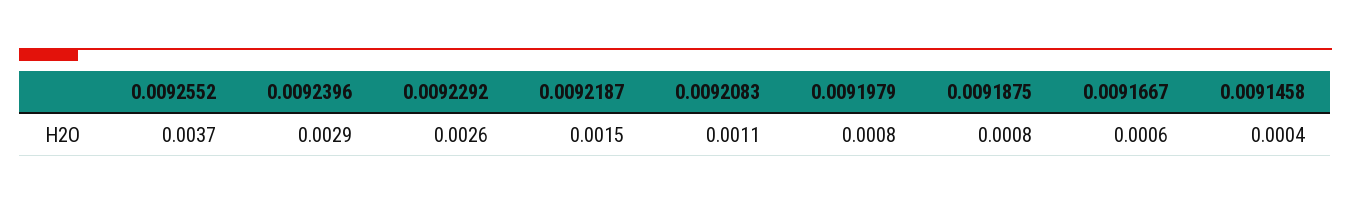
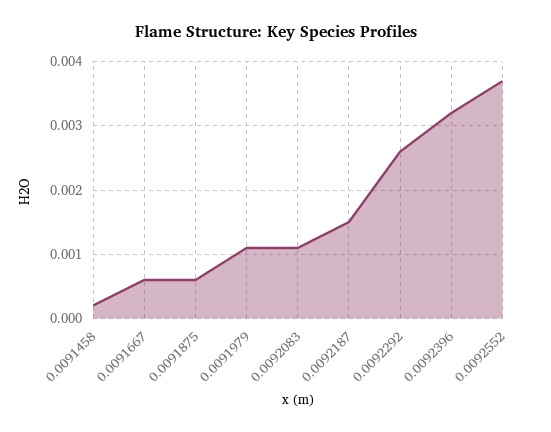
0.0092396: 0.0029 -> 0.0032
0.0091979: 0.0008 -> 0.0011
0.0091875: 0.0008 -> 0.0006
0.0091458: 0.0004 -> 0.0002

